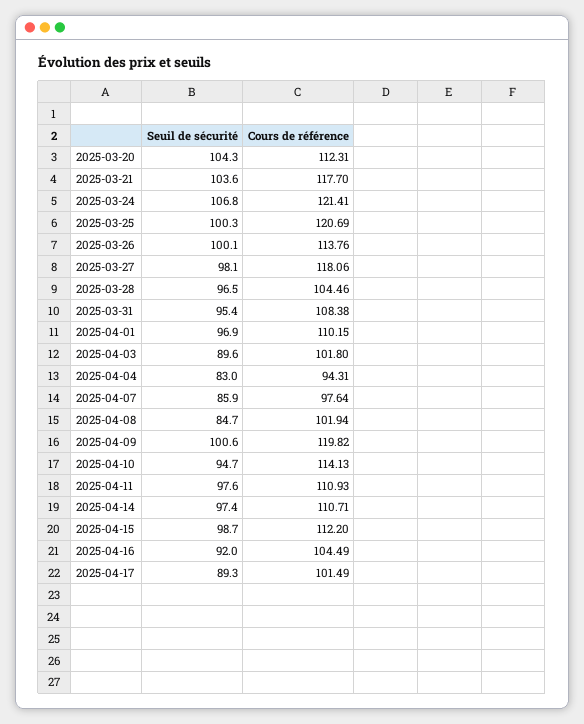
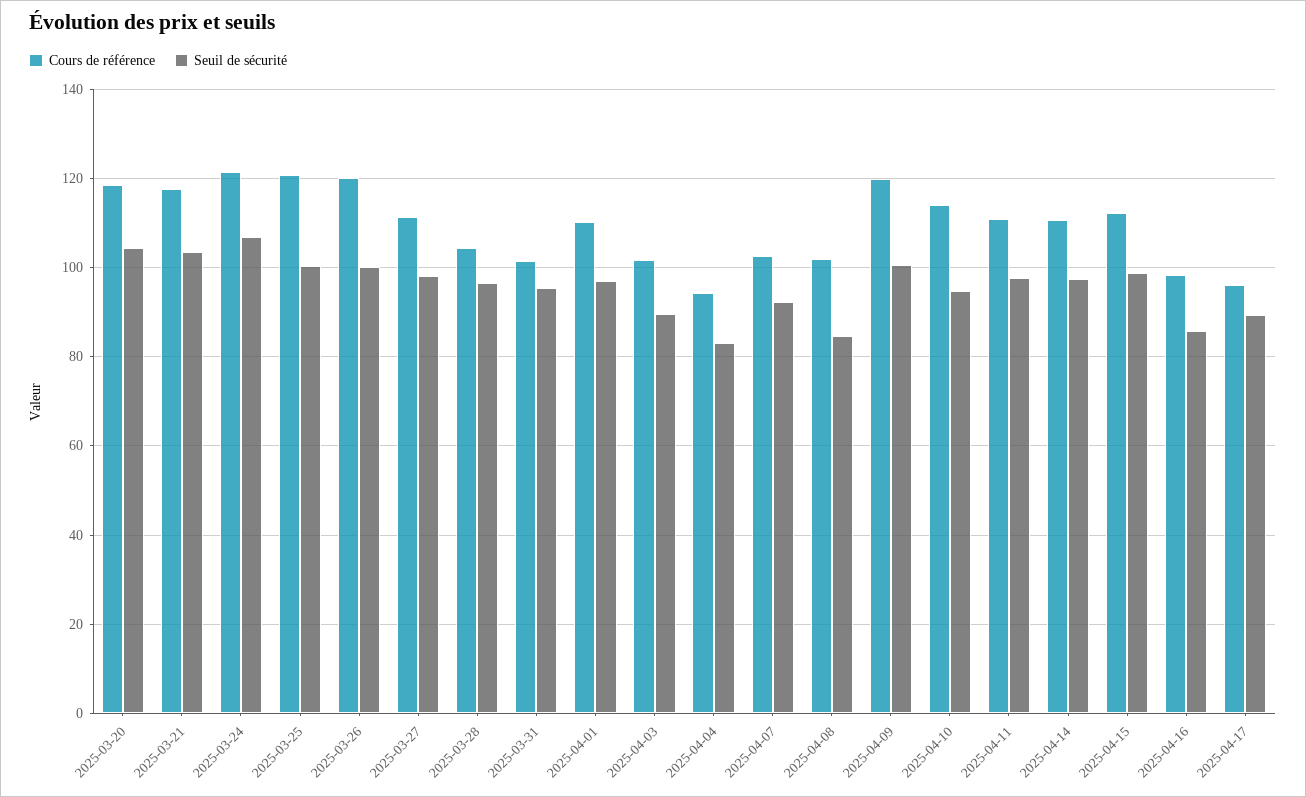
Cours de référence, 2025-03-20: 112.31 -> 118
Cours de référence, 2025-03-26: 113.76 -> 120
Cours de référence, 2025-03-27: 118.06 -> 112
Cours de référence, 2025-03-31: 108.38 -> 102
Seuil de sécurité, 2025-04-07: 85.9 -> 92
Cours de référence, 2025-04-07: 97.64 -> 102
Seuil de sécurité, 2025-04-16: 92 -> 86
Cours de référence, 2025-04-16: 104.49 -> 98
Cours de référence, 2025-04-17: 101.49 -> 96

